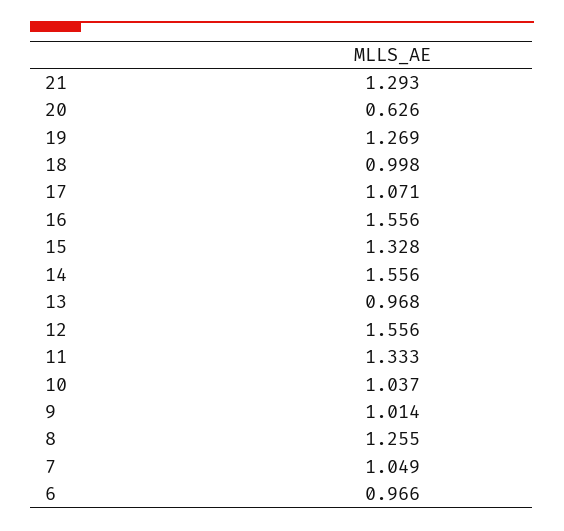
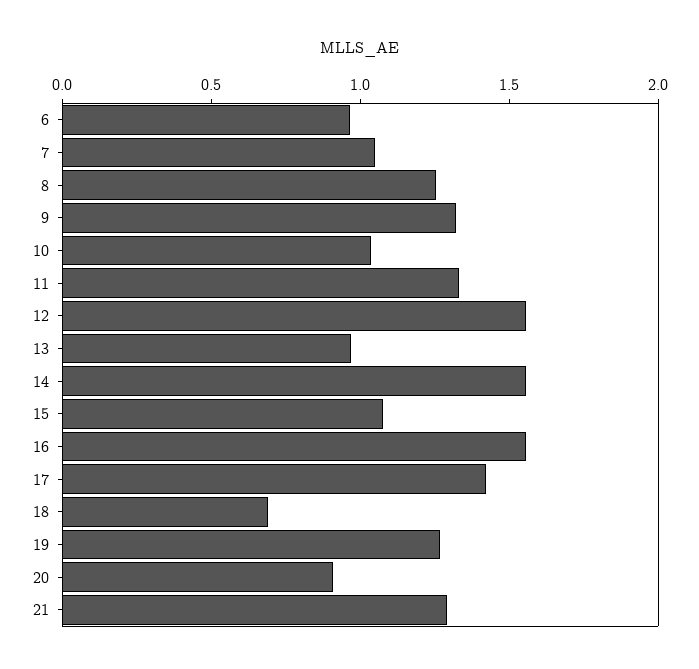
20: 0.626 -> 0.9
18: 0.998 -> 0.7
17: 1.071 -> 1.4
15: 1.328 -> 1.1
9: 1.014 -> 1.3

